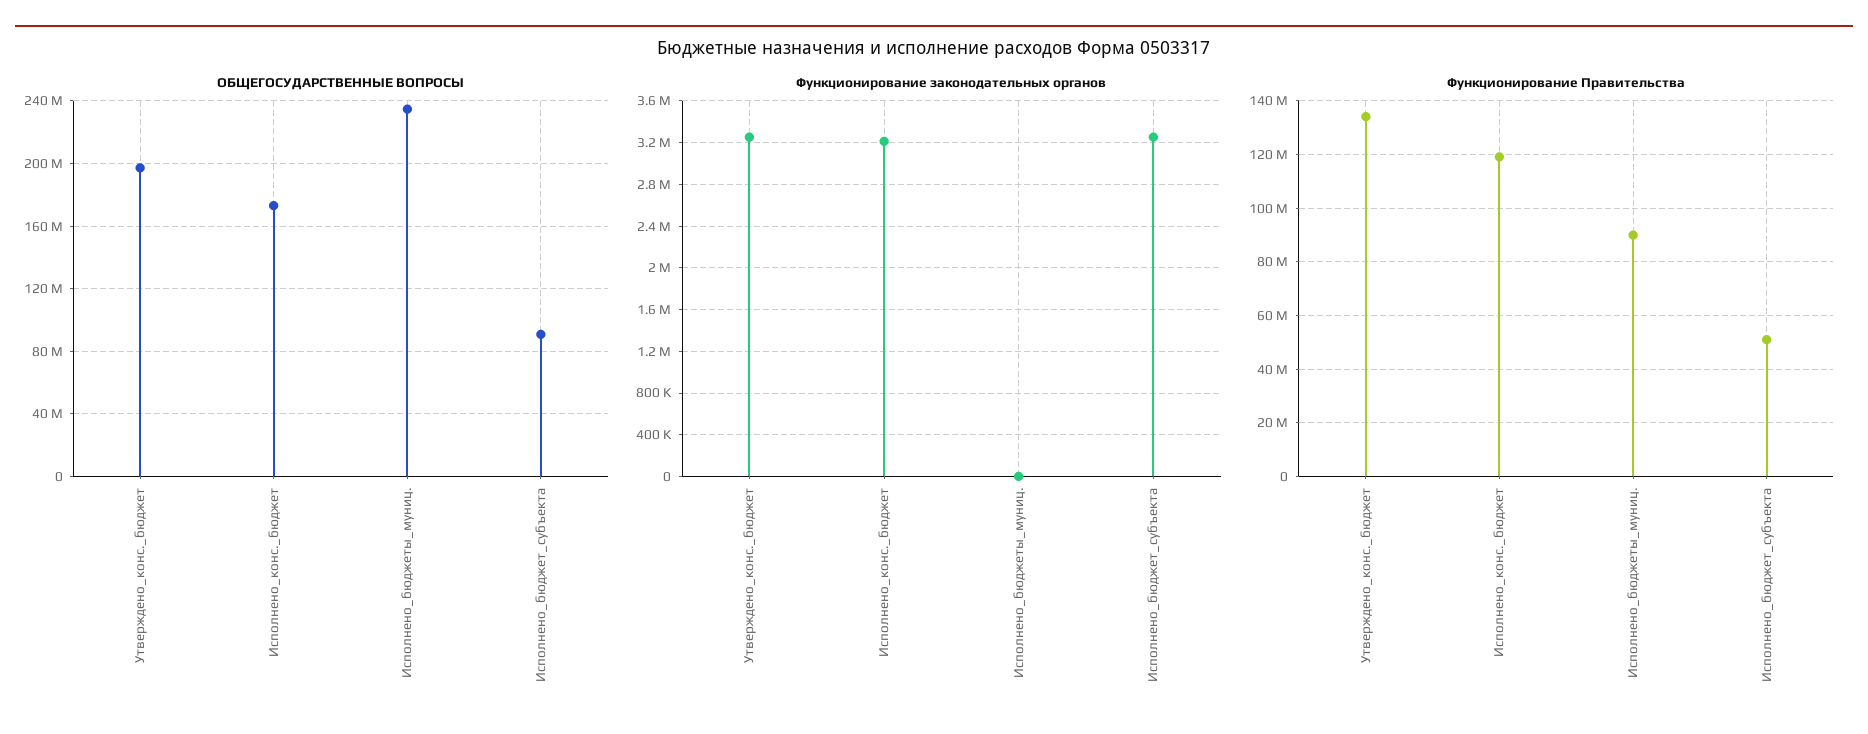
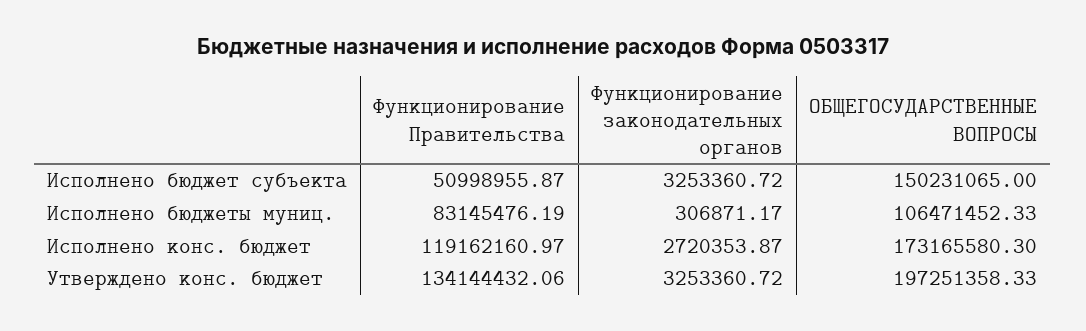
ОБЩЕГОСУДАРСТВЕННЫЕ ВОПРОСЫ, Исполнено_бюджеты_муниц.: 235000000 -> 106471452.33
ОБЩЕГОСУДАРСТВЕННЫЕ ВОПРОСЫ, Исполнено_бюджет_субъекта: 90000000 -> 150231065
Функционирование законодательных органов, Исполнено_конс._бюджет: 3200000 -> 2720353.87
Функционирование законодательных органов, Исполнено_бюджеты_муниц.: 0 -> 306871.17
Функционирование Правительства, Исполнено_бюджеты_муниц.: 90000000 -> 83145476.19

